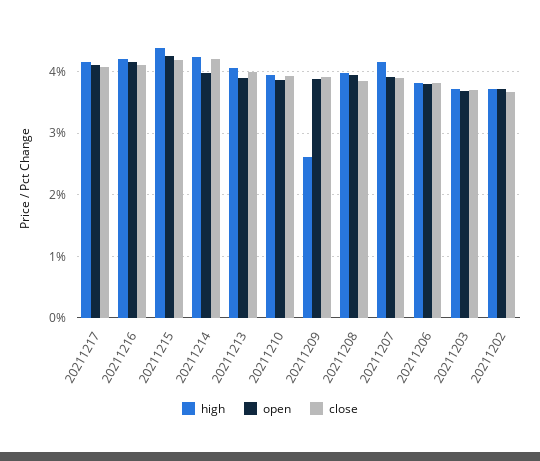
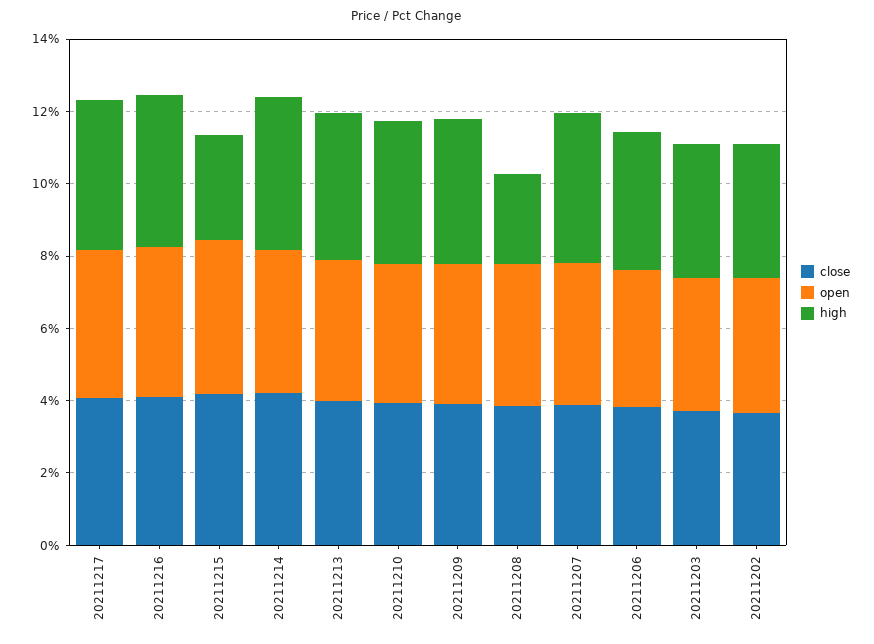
high, 20211215: 4.4 -> 3
high, 20211209: 2.6 -> 4
high, 20211208: 4 -> 2.5

